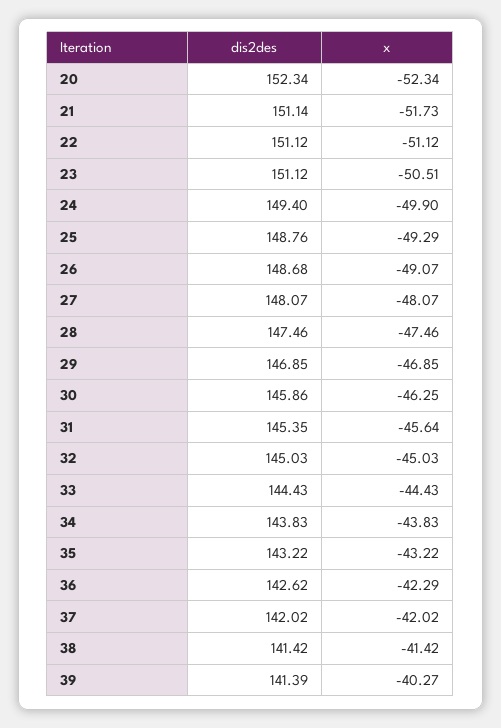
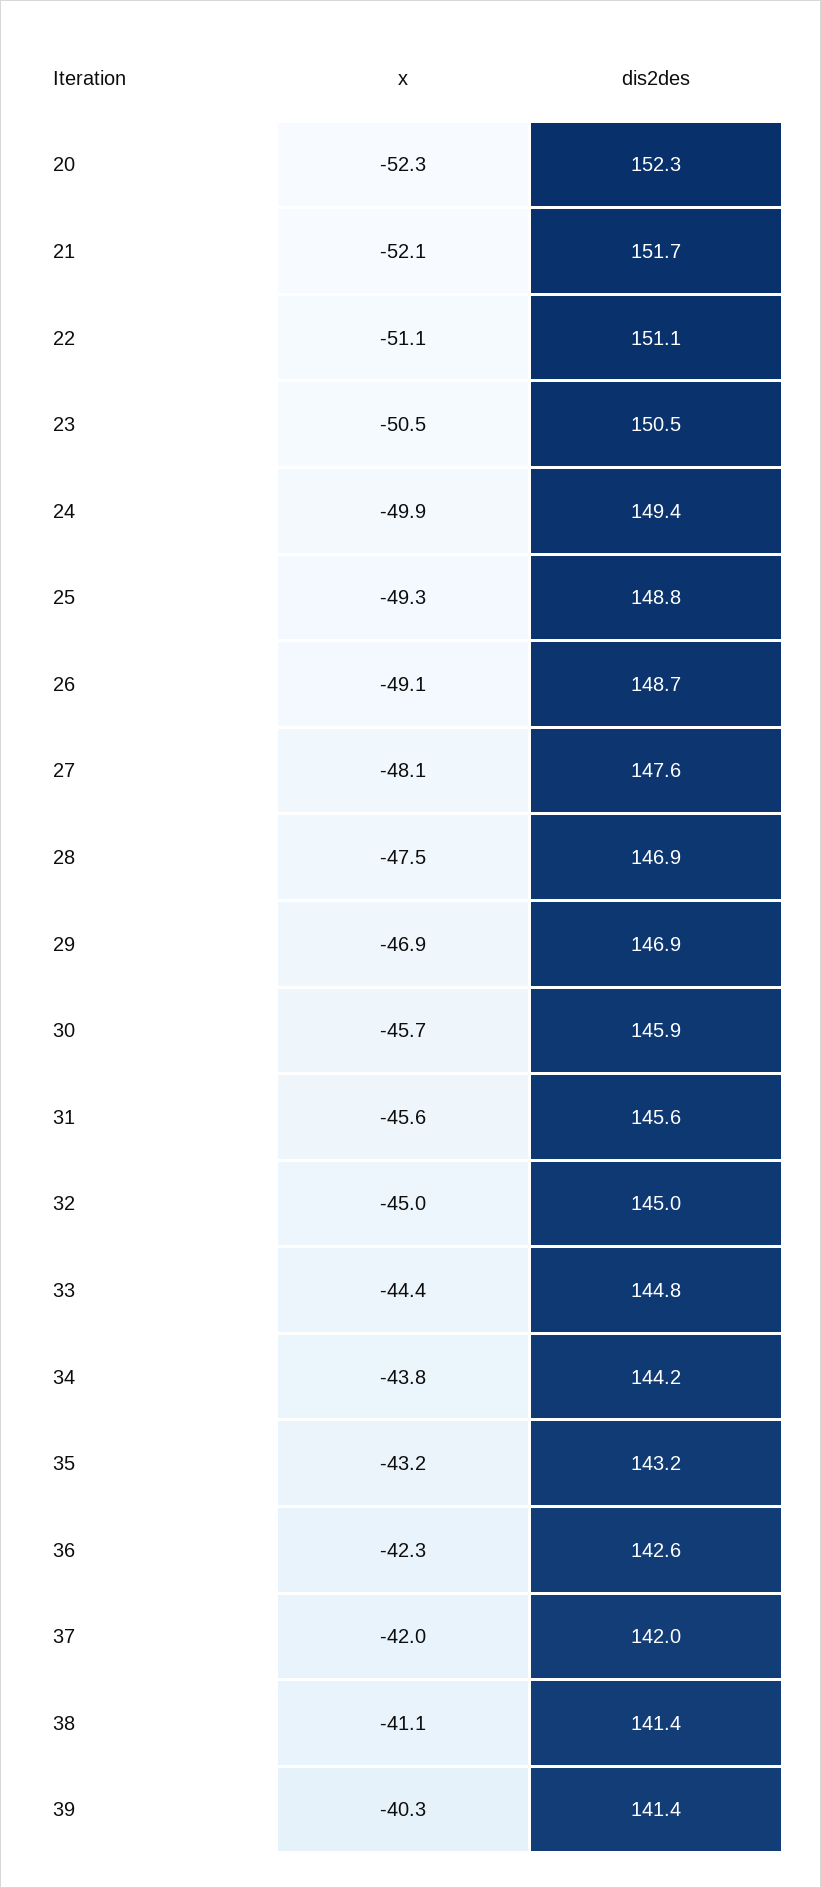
dis2des, 21: 151.14 -> 151.7
x, 21: -51.73 -> -52.1
dis2des, 23: 151.12 -> 150.5
dis2des, 27: 148.07 -> 147.6
dis2des, 28: 147.46 -> 146.9
x, 30: -46.25 -> -45.7
dis2des, 31: 145.35 -> 145.6
dis2des, 33: 144.43 -> 144.8
dis2des, 34: 143.83 -> 144.2
x, 38: -41.42 -> -41.1

